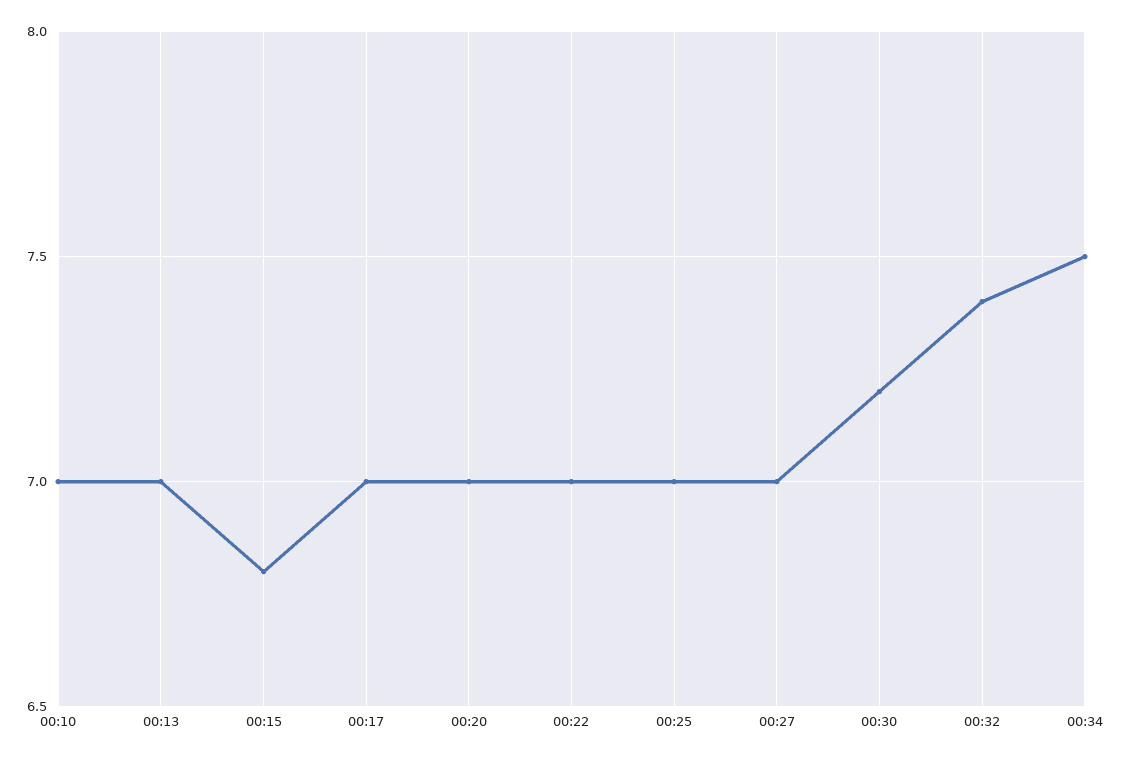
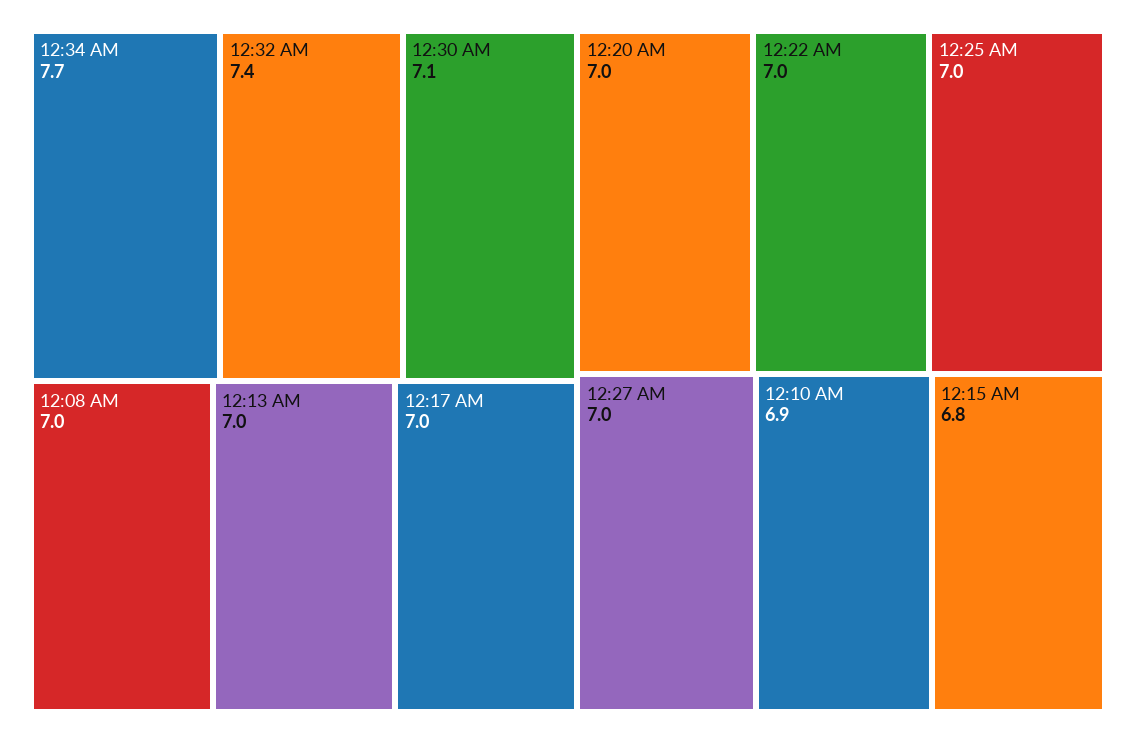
00:10: 7 -> 6.9
00:30: 7.2 -> 7.1
00:34: 7.5 -> 7.7
12:08 AM: none -> 7

